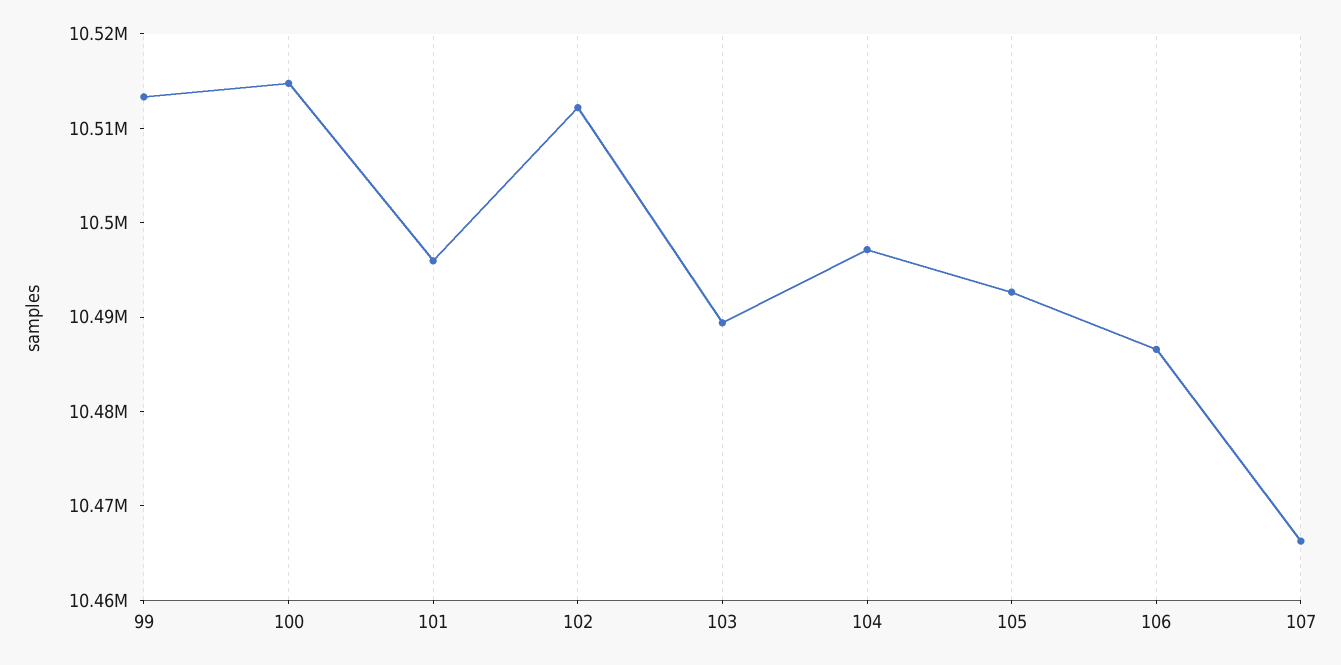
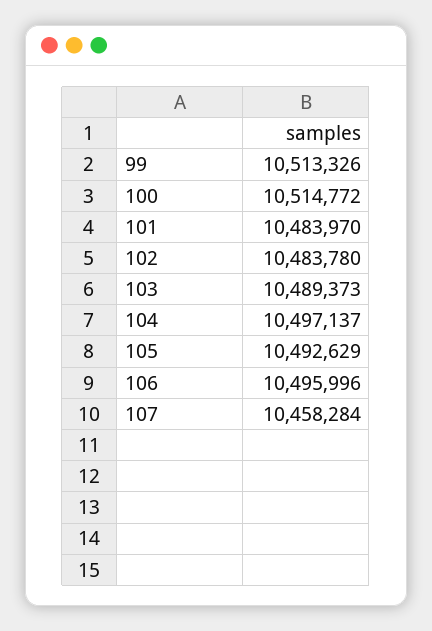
101: 10496000 -> 10483970
102: 10512000 -> 10483780
106: 10486000 -> 10495996
107: 10466000 -> 10458284

